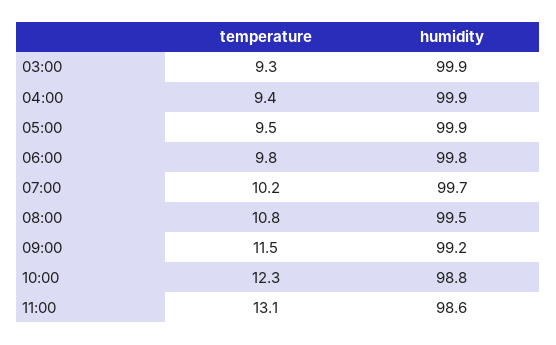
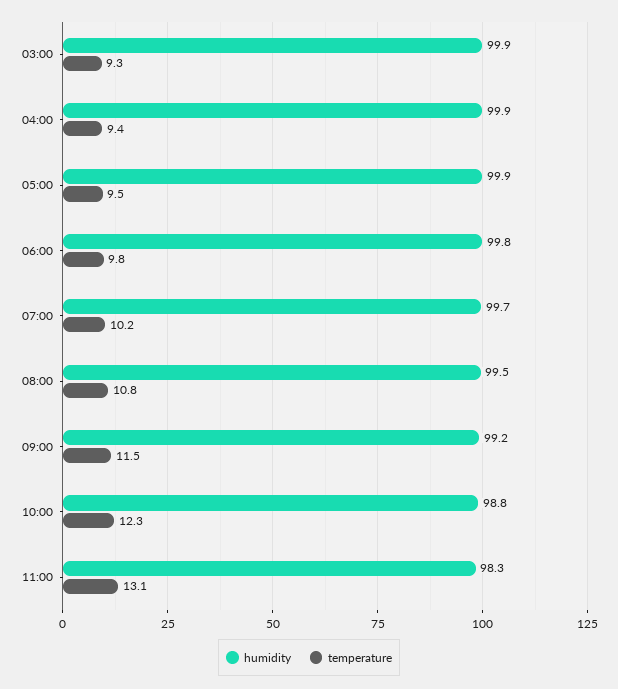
humidity, 11:00: 98.6 -> 98.3

